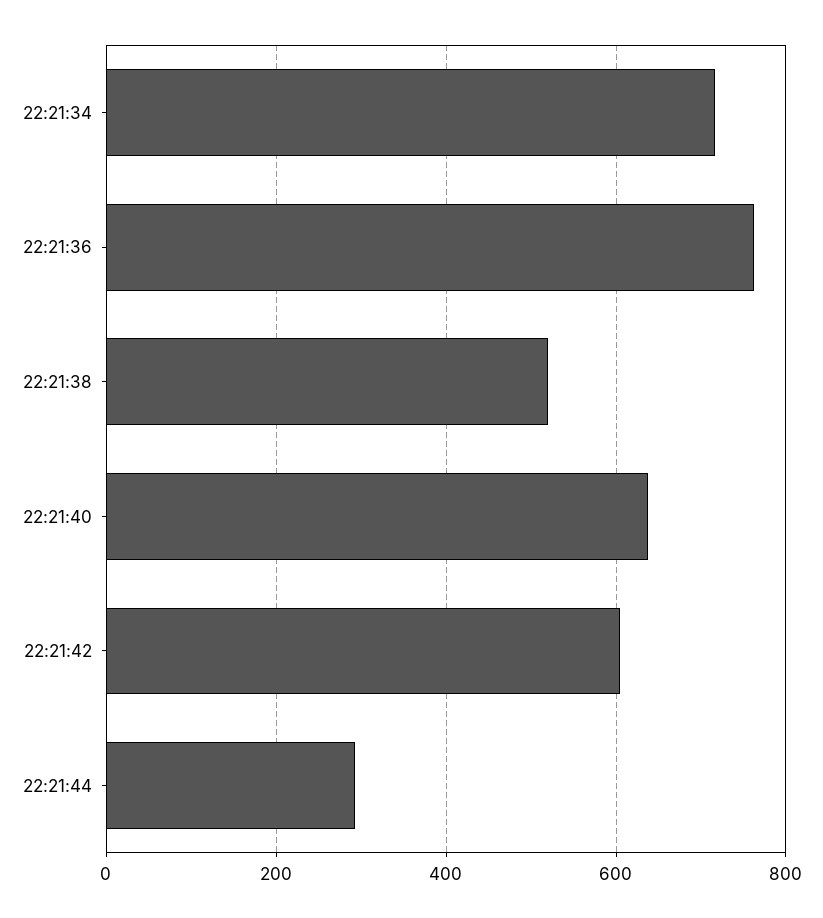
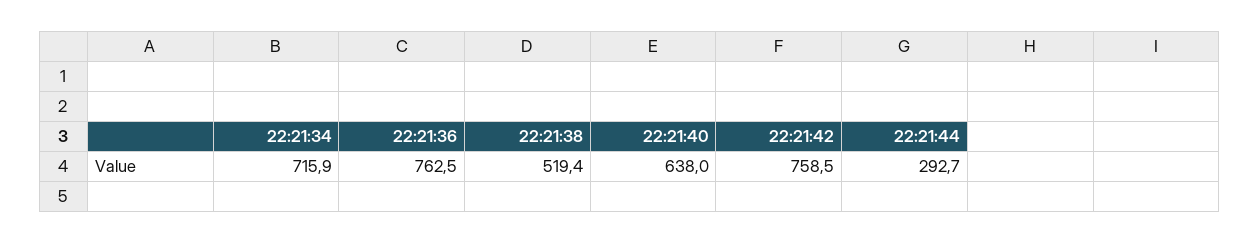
22:21:42: 600 -> 758.5

